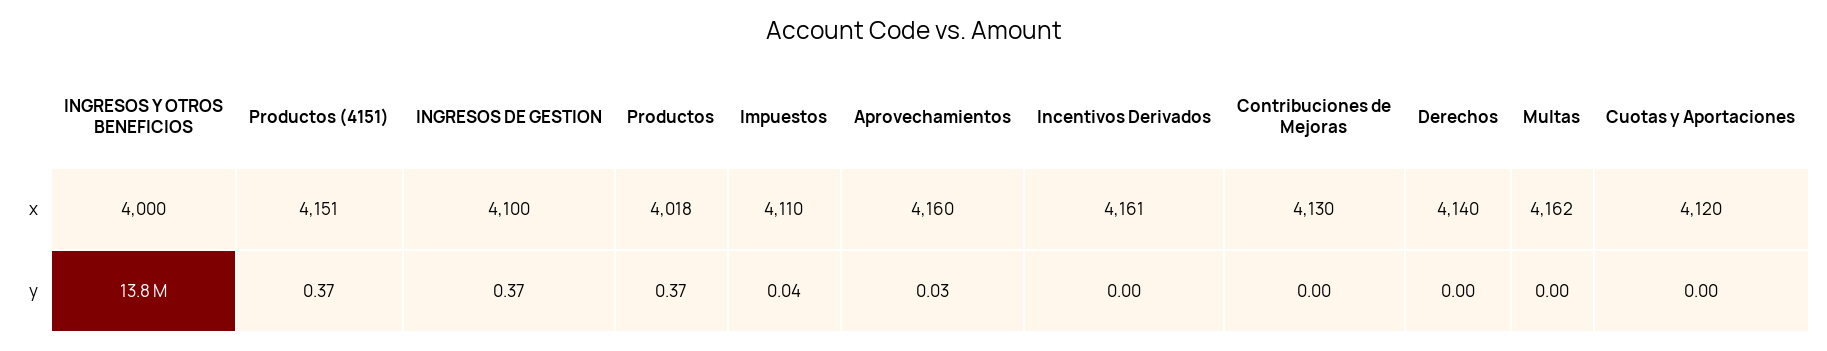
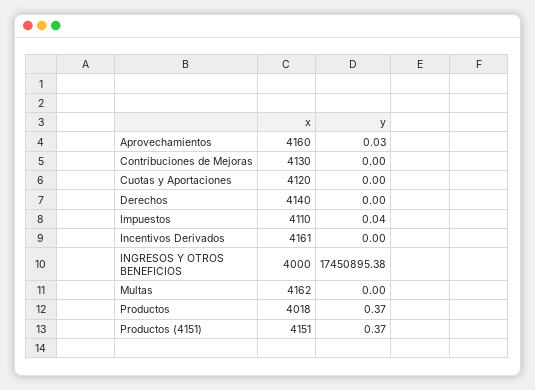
INGRESOS DE GESTION, x: 4100 -> none
INGRESOS Y OTROS BENEFICIOS, y: 13800000 -> 17450895.38
INGRESOS DE GESTION, y: 0.37 -> none

